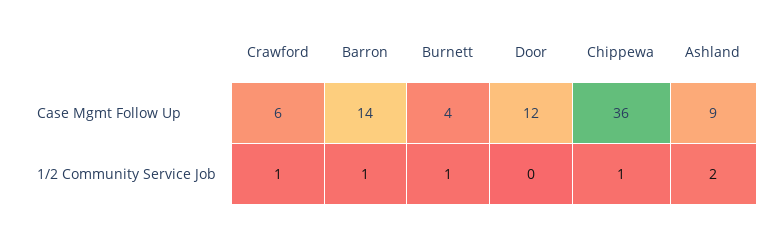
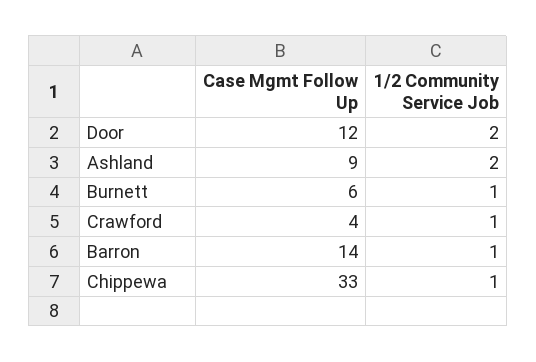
Crawford, Case Mgmt Follow Up: 6 -> 4
Burnett, Case Mgmt Follow Up: 4 -> 6
Chippewa, Case Mgmt Follow Up: 36 -> 33
Door, 1/2 Community Service Job: 0 -> 2

